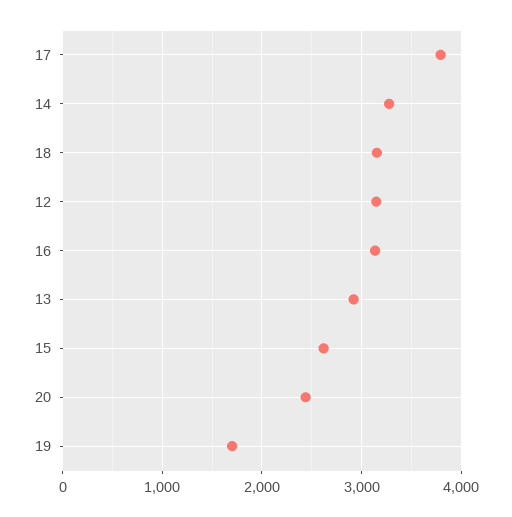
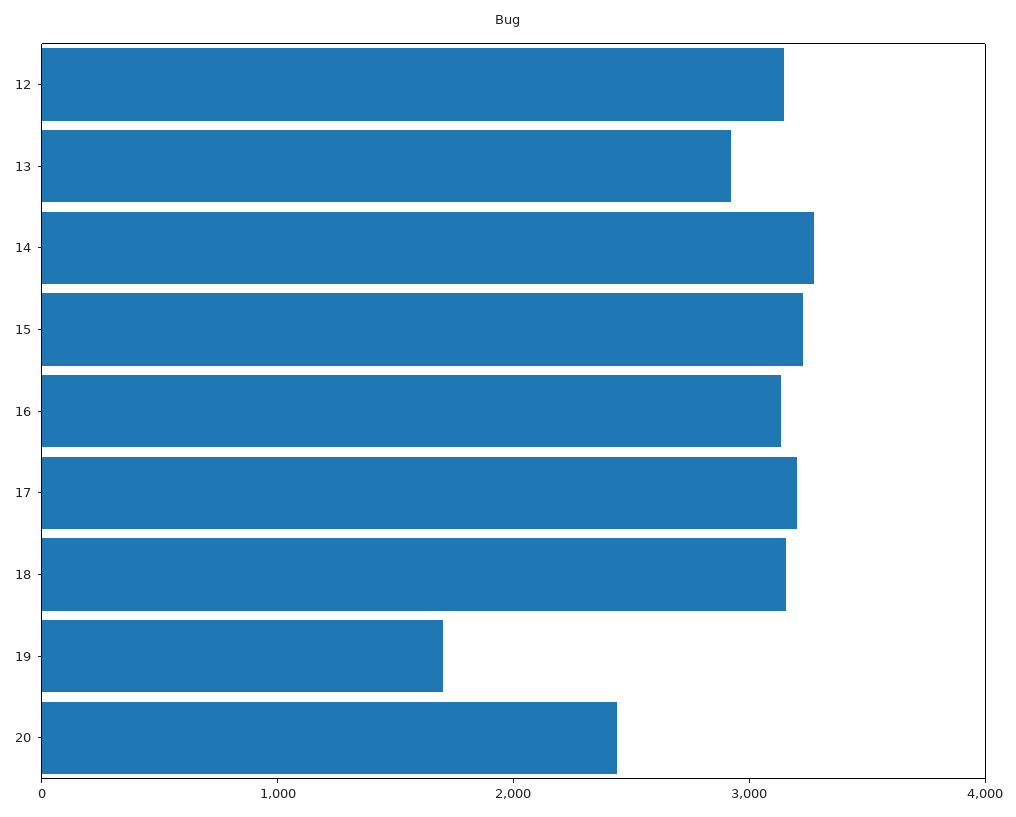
17: 3800 -> 3200
15: 2600 -> 3200

